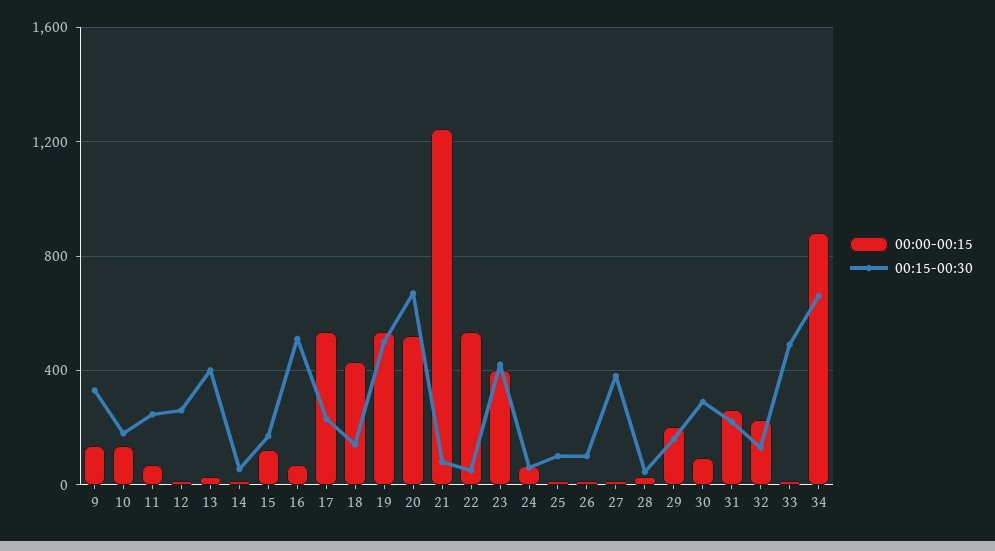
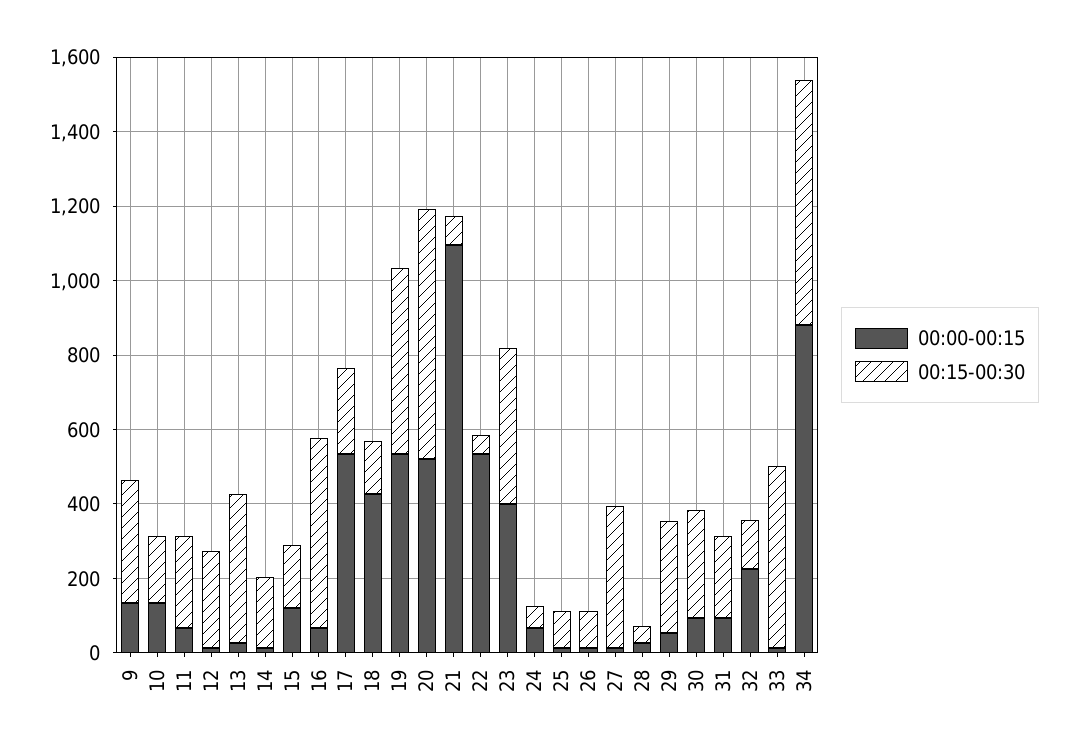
00:15-00:30, 14: 50 -> 200
00:00-00:15, 21: 1250 -> 1100
00:00-00:15, 29: 200 -> 50
00:15-00:30, 29: 150 -> 300
00:00-00:15, 31: 250 -> 100

